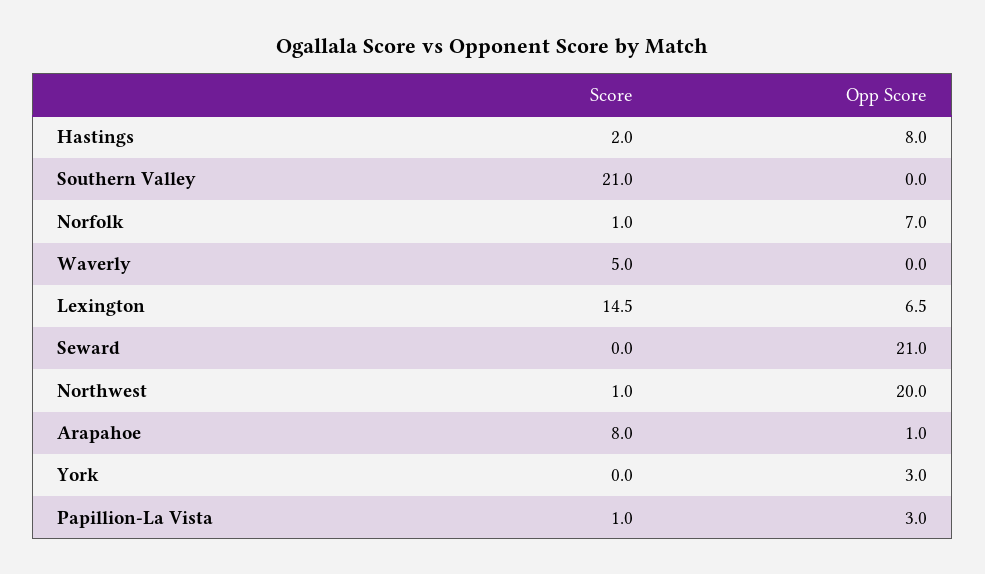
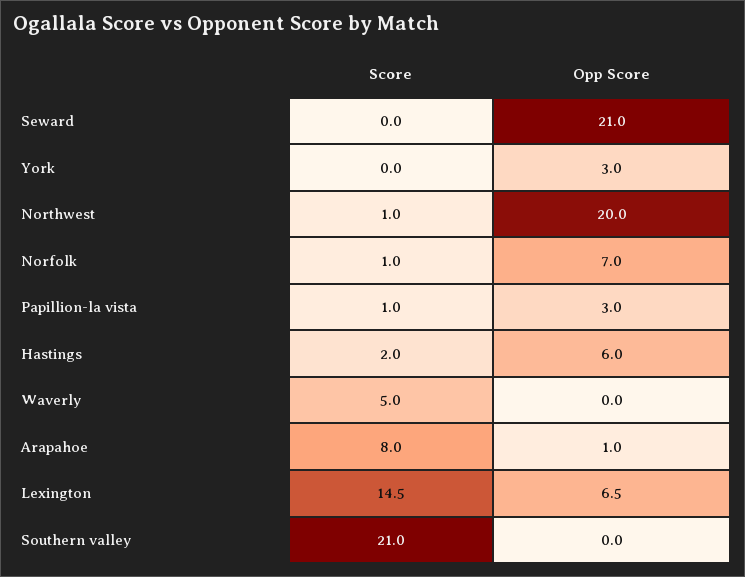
Opp Score, Hastings: 8 -> 6

